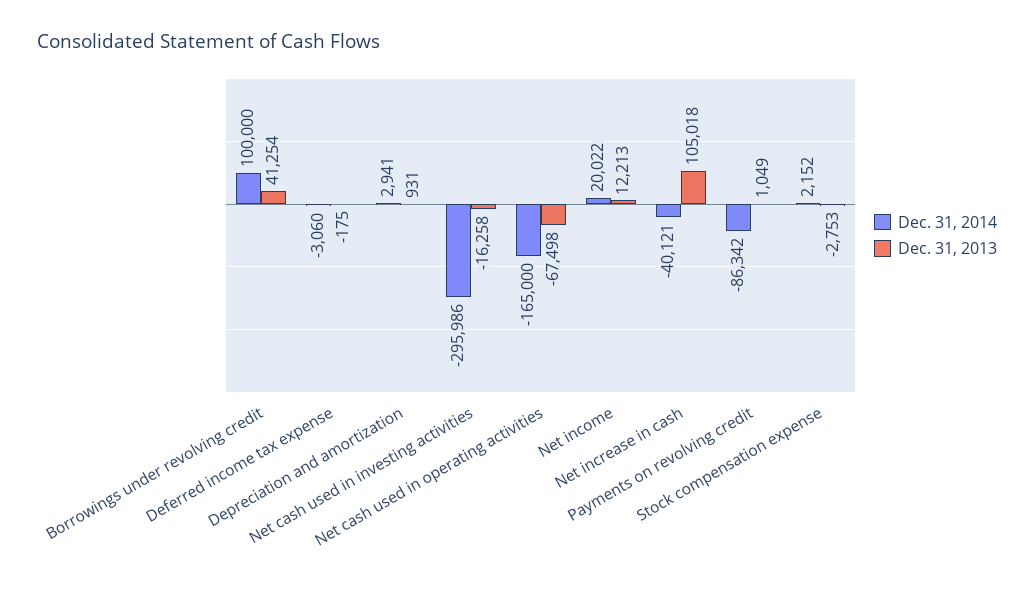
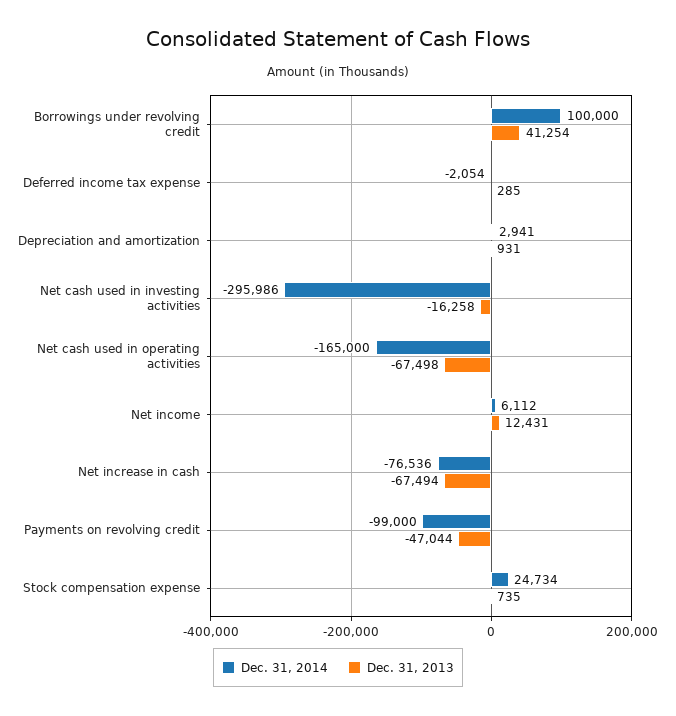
Dec. 31, 2014, Deferred income tax expense: -3060 -> -2054
Dec. 31, 2013, Deferred income tax expense: -175 -> 285
Dec. 31, 2014, Net income: 20022 -> 6112
Dec. 31, 2013, Net income: 12213 -> 12431
Dec. 31, 2014, Net increase in cash: -40121 -> -76536
Dec. 31, 2013, Net increase in cash: 105018 -> -67494
Dec. 31, 2014, Payments on revolving credit: -86342 -> -99000
Dec. 31, 2013, Payments on revolving credit: 1049 -> -47044
Dec. 31, 2014, Stock compensation expense: 2152 -> 24734
Dec. 31, 2013, Stock compensation expense: -2753 -> 735

